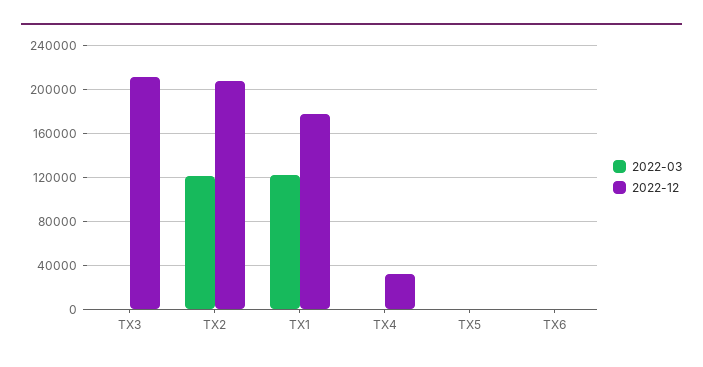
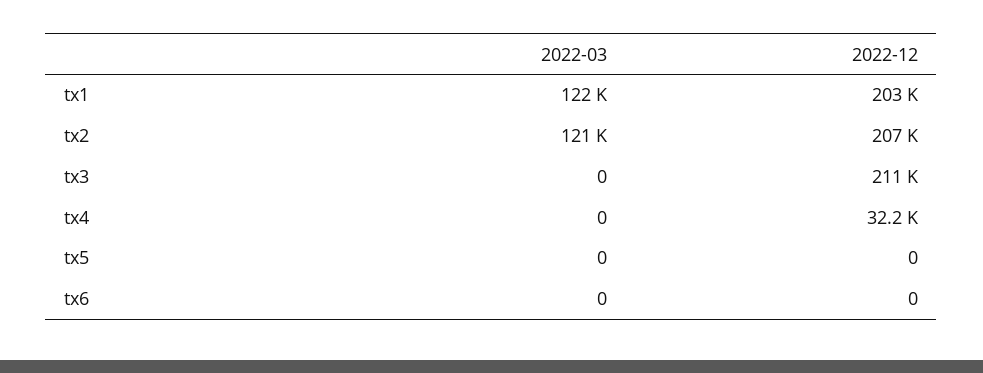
2022-12, TX1: 180000 -> 203000

